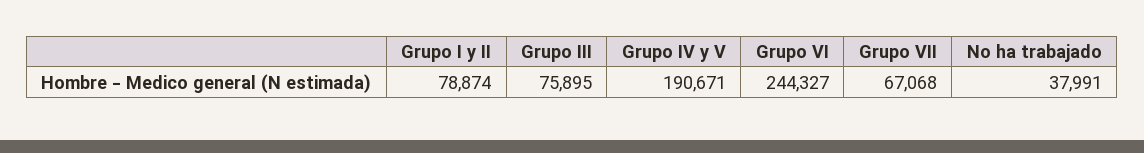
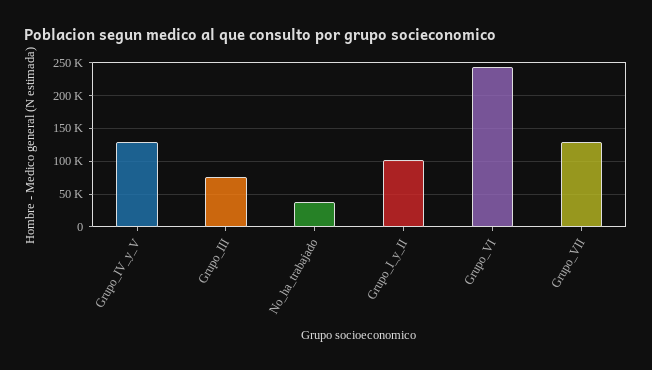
Grupo I y II: 78874 -> 100000
Grupo IV y V: 190671 -> 130000
Grupo VII: 67068 -> 130000

